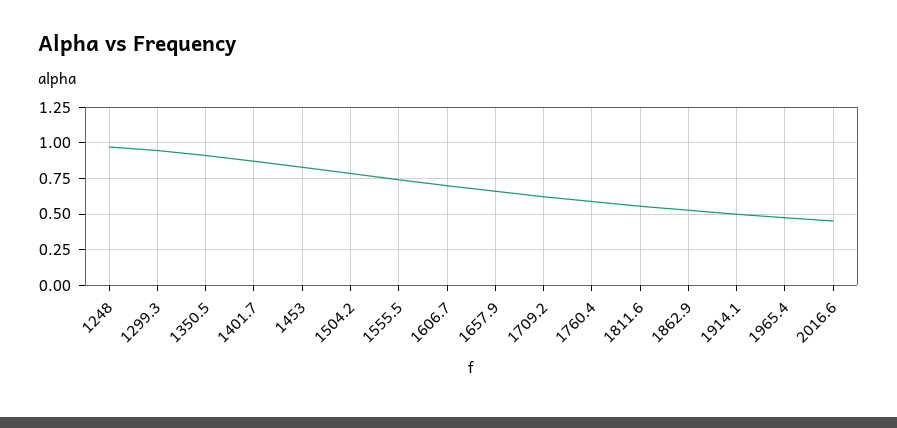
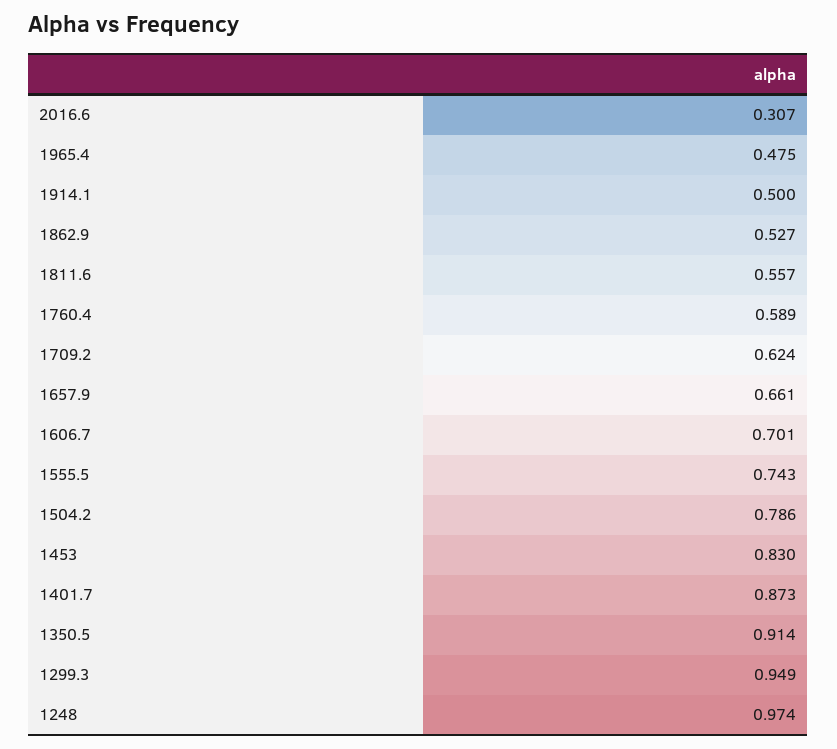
2016.6: 0.45 -> 0.307

